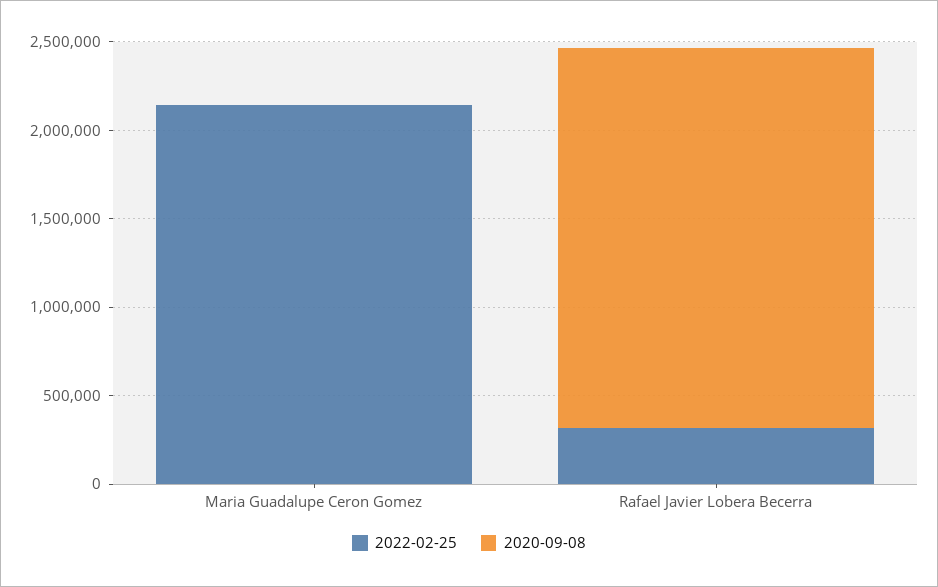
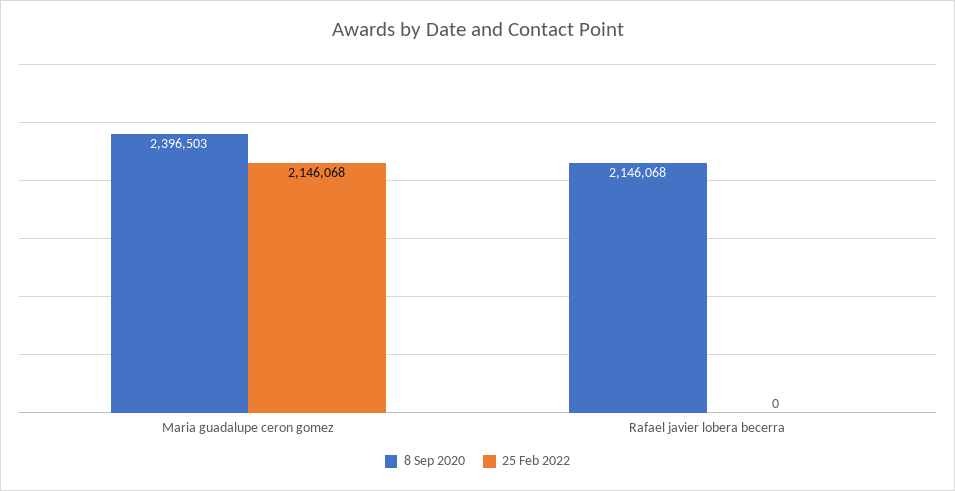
2020-09-08, Maria Guadalupe Ceron Gomez: 0 -> 2396503
2022-02-25, Rafael Javier Lobera Becerra: 300000 -> 0

